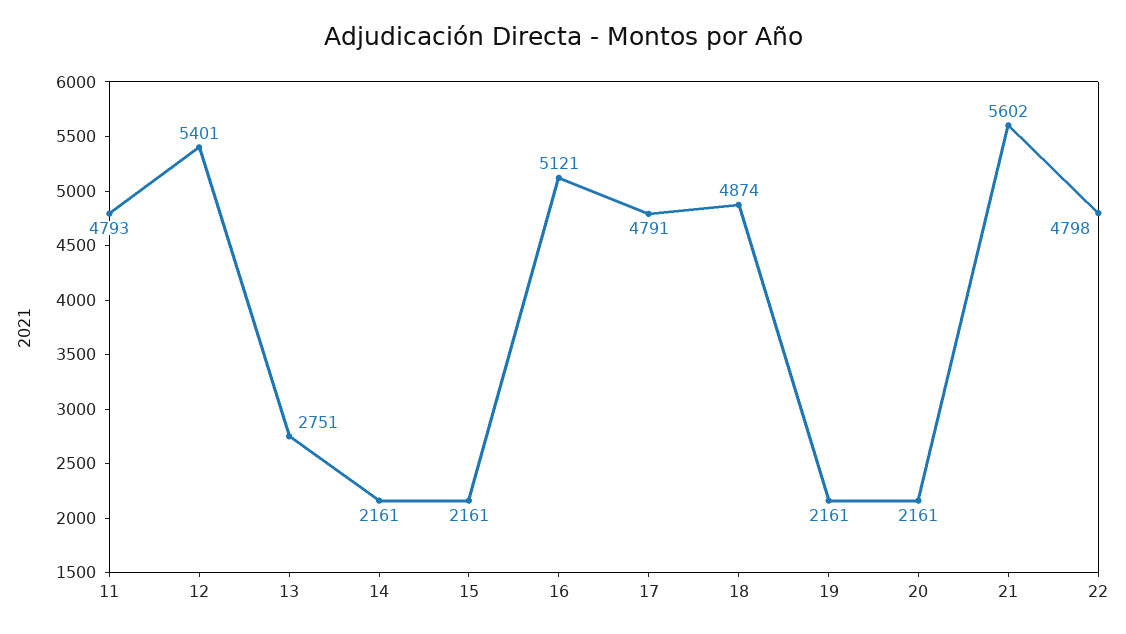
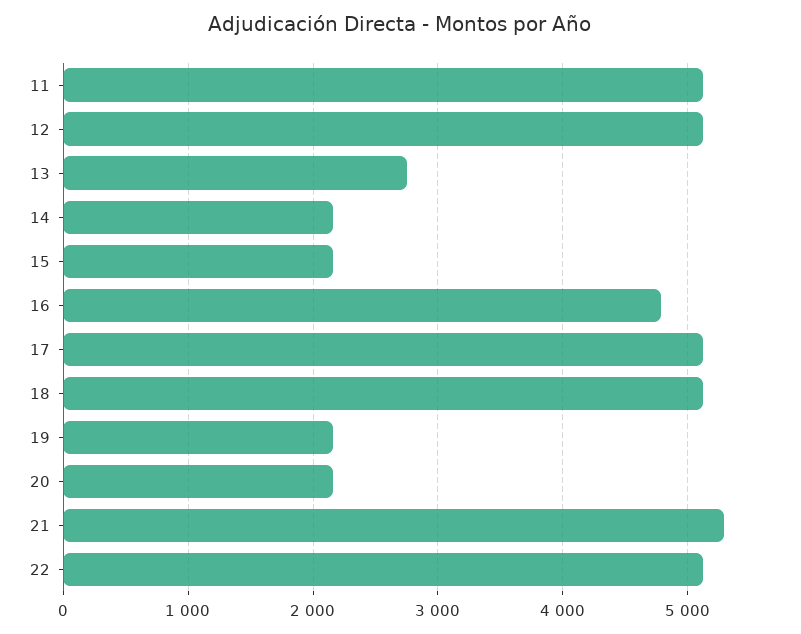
11: 4793 -> 5100
12: 5401 -> 5100
16: 5121 -> 4800
17: 4791 -> 5100
18: 4874 -> 5100
21: 5602 -> 5300
22: 4798 -> 5100

